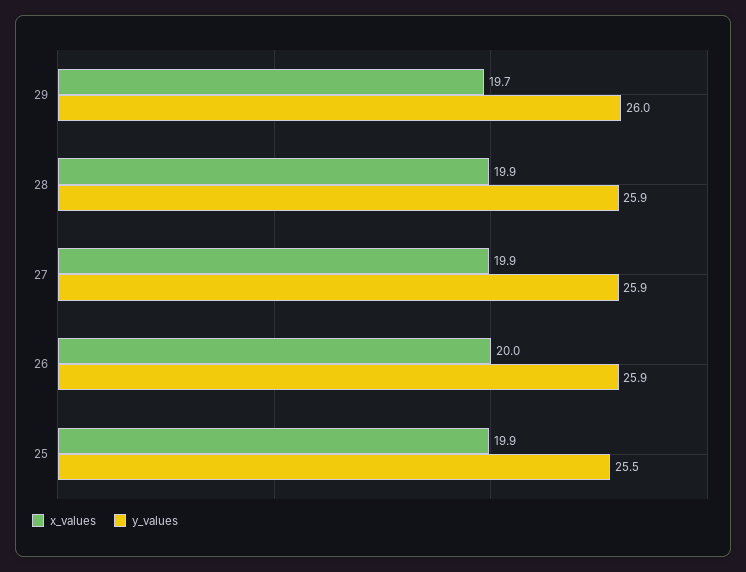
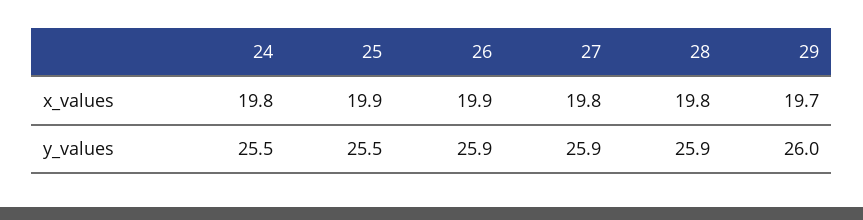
x_values, 28: 19.9 -> 19.8
x_values, 27: 19.9 -> 19.8
x_values, 26: 20 -> 19.9
x_values, 24: none -> 19.8
y_values, 24: none -> 25.5

